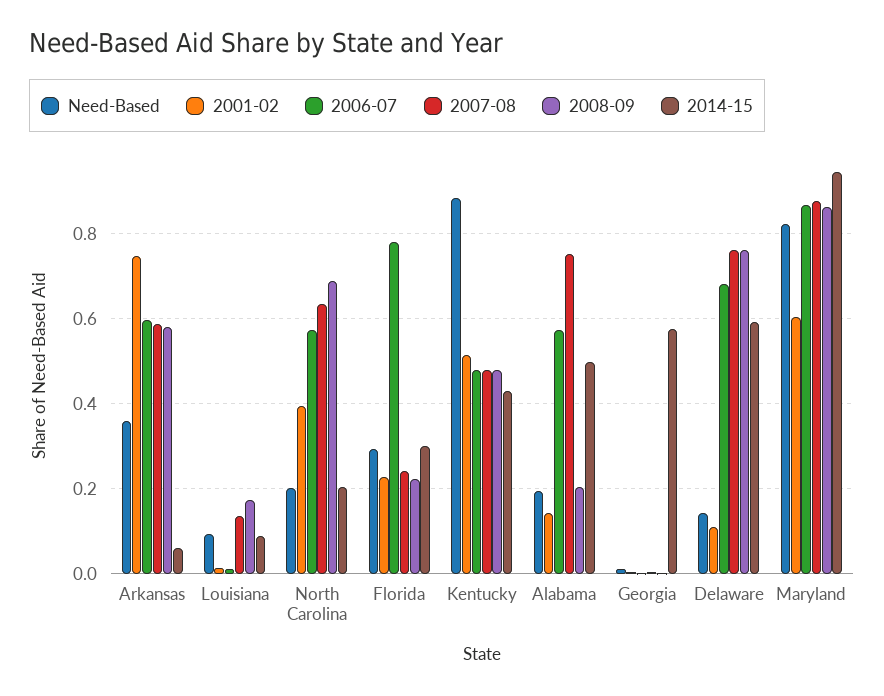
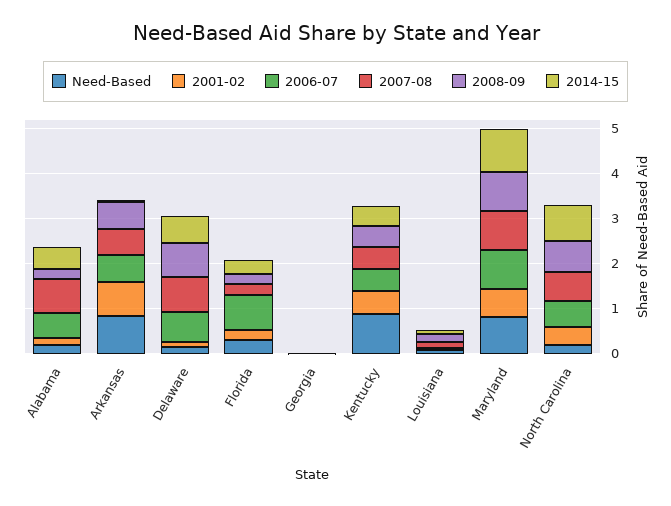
Need-Based, Arkansas: 0.36 -> 0.8
2014-15, North Carolina: 0.2 -> 0.8
2014-15, Georgia: 0.58 -> 0

